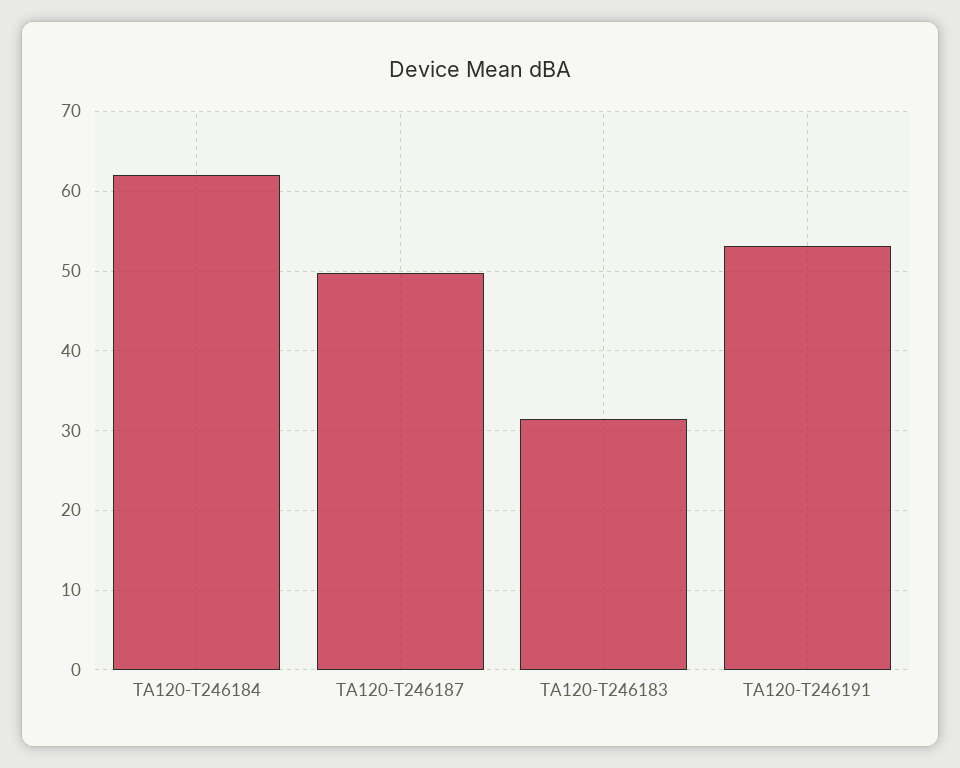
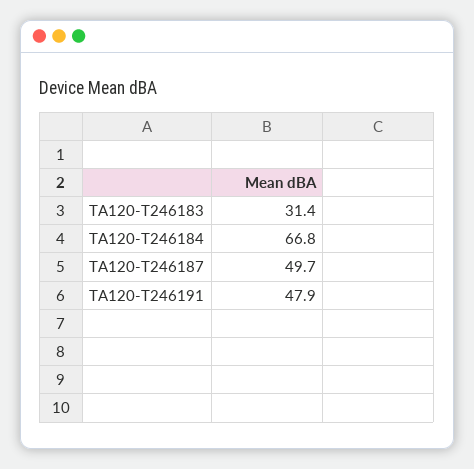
TA120-T246184: 62 -> 66.8
TA120-T246191: 53 -> 47.9

